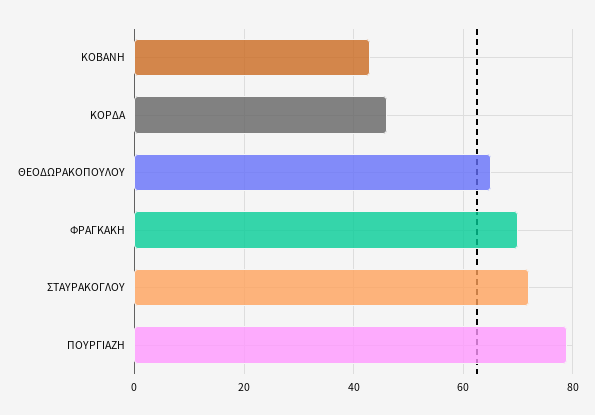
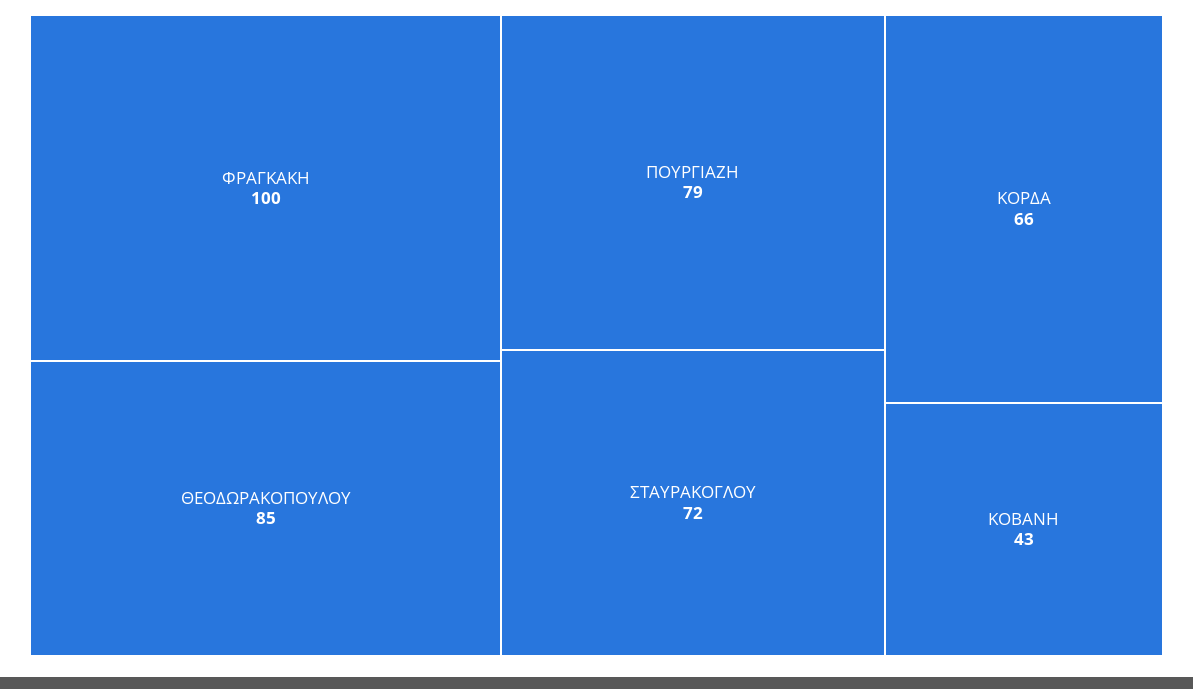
ΚΟΡΔΑ: 45 -> 66
ΘΕΟΔΩΡΑΚΟΠΟΥΛΟΥ: 65 -> 85
ΦΡΑΓΚΑΚΗ: 70 -> 100

